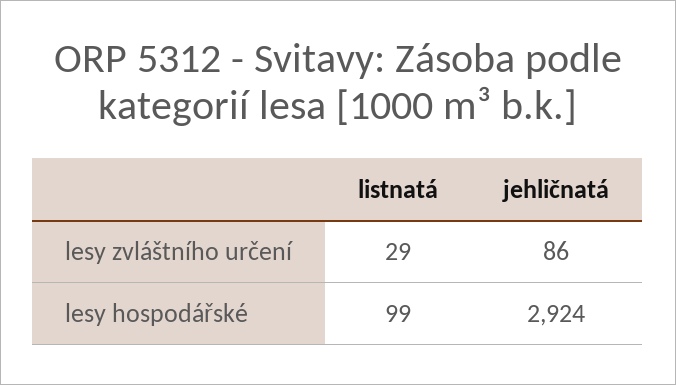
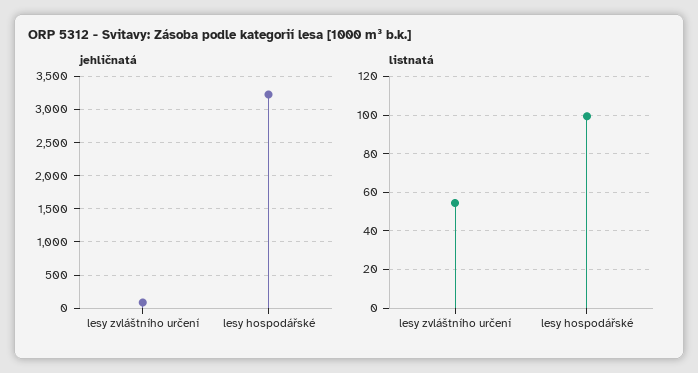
listnatá, lesy zvláštního určení: 29 -> 55
jehličnatá, lesy hospodářské: 2924 -> 3200

